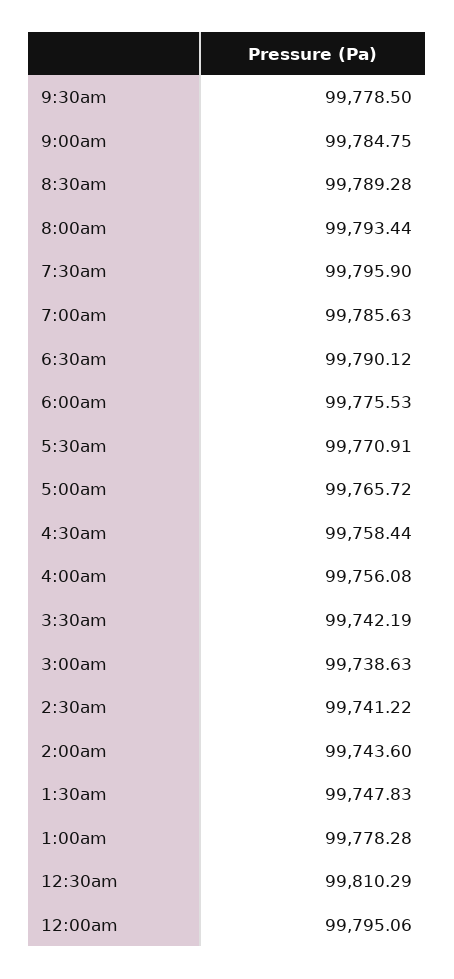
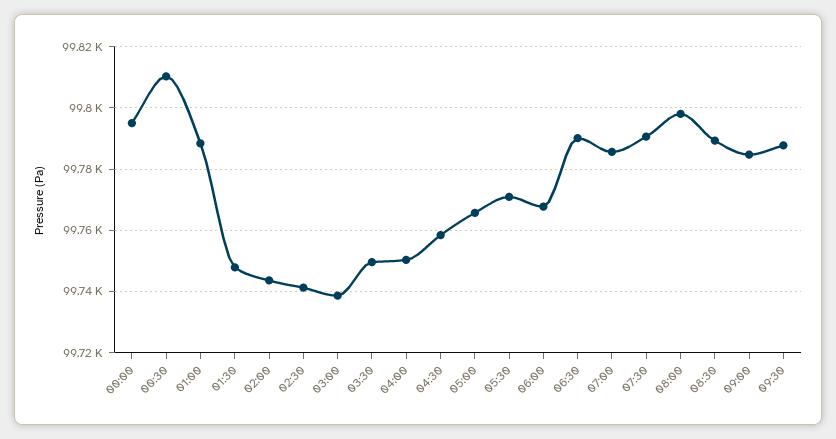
9:30am: 99778.5 -> 99788
8:00am: 99793.44 -> 99798
7:30am: 99795.9 -> 99790
6:00am: 99775.53 -> 99768
4:00am: 99756.08 -> 99750
3:30am: 99742.19 -> 99750
1:00am: 99778.28 -> 99788

